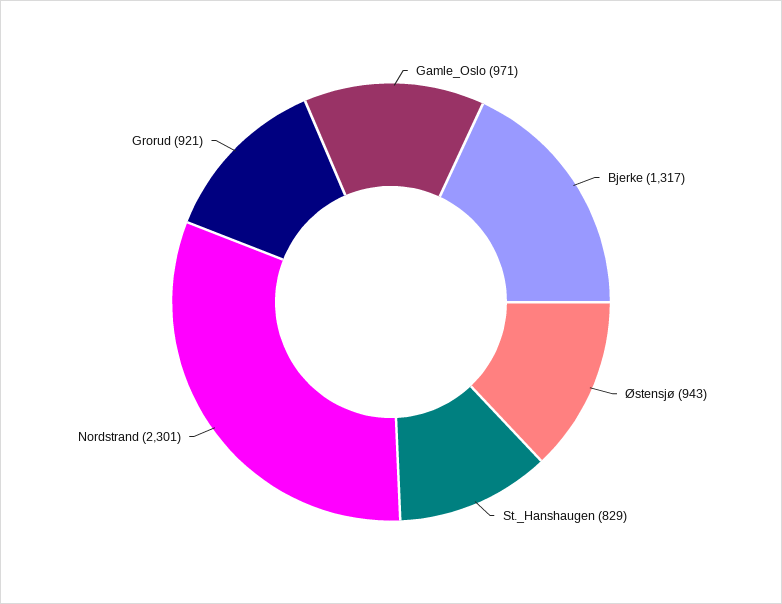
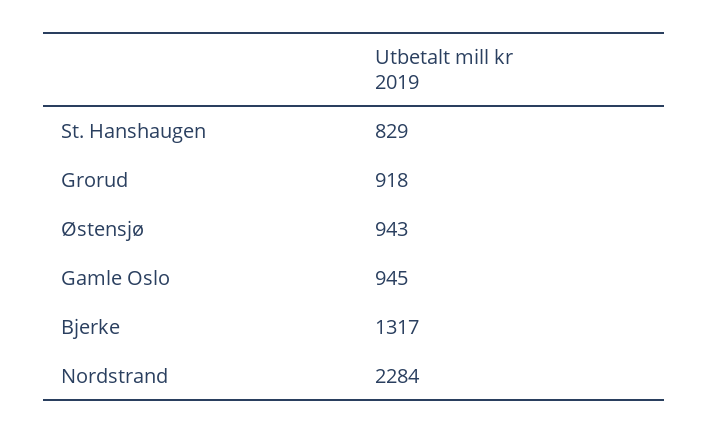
Gamle_Oslo: 971 -> 945
Nordstrand: 2301 -> 2284
Grorud: 921 -> 918

